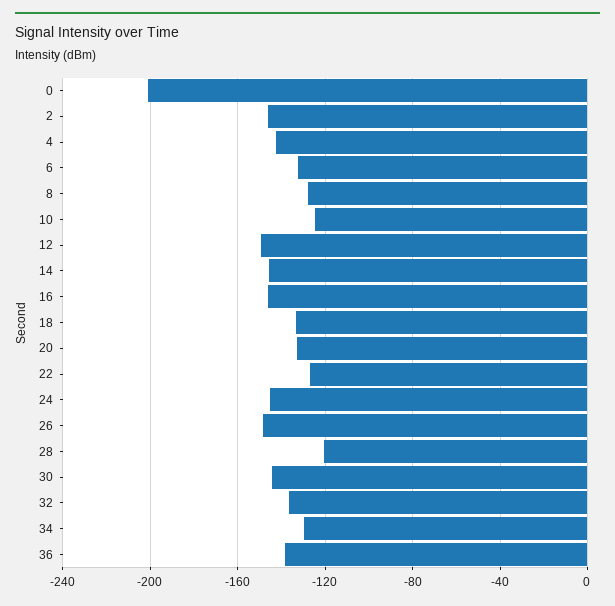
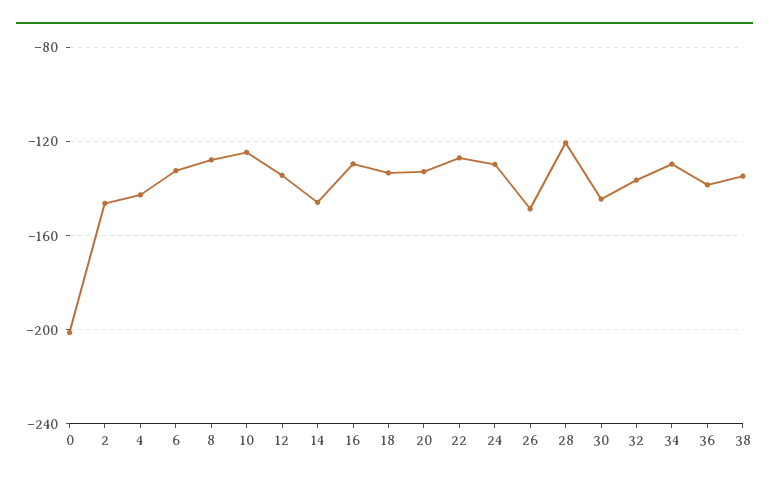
12: -150 -> -135
16: -145 -> -130
24: -145 -> -130
38: none -> -135

